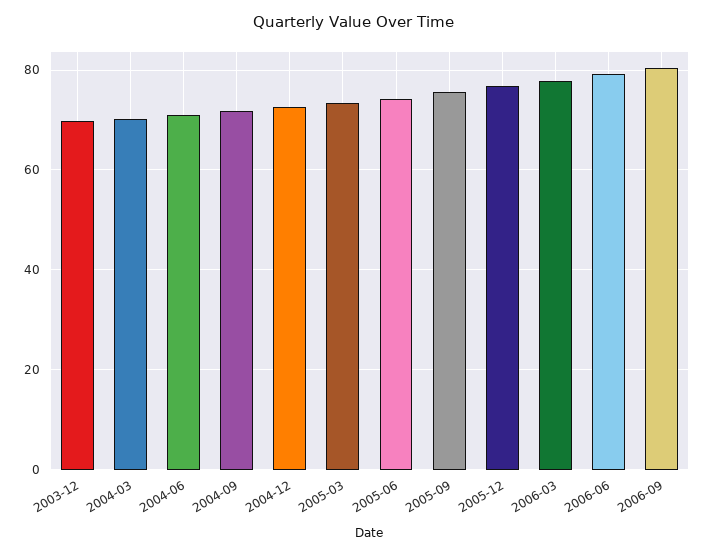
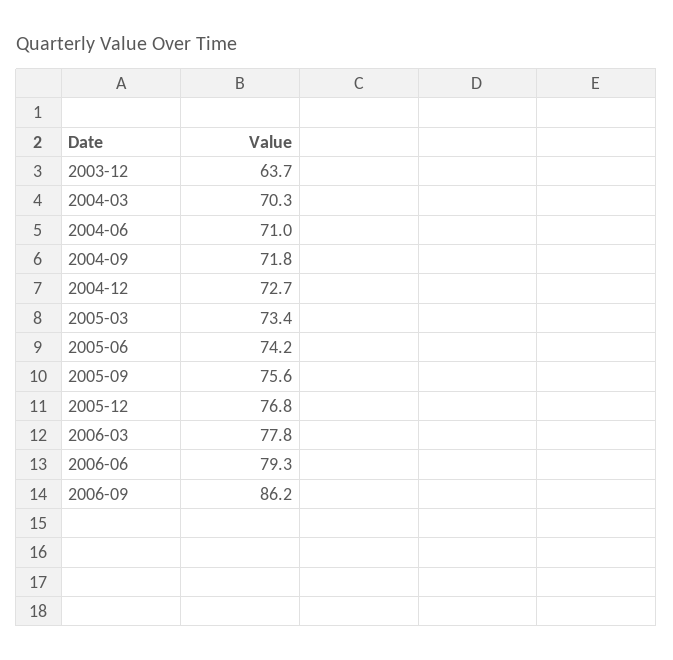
2003-12: 70 -> 63.7
2006-09: 80 -> 86.2

